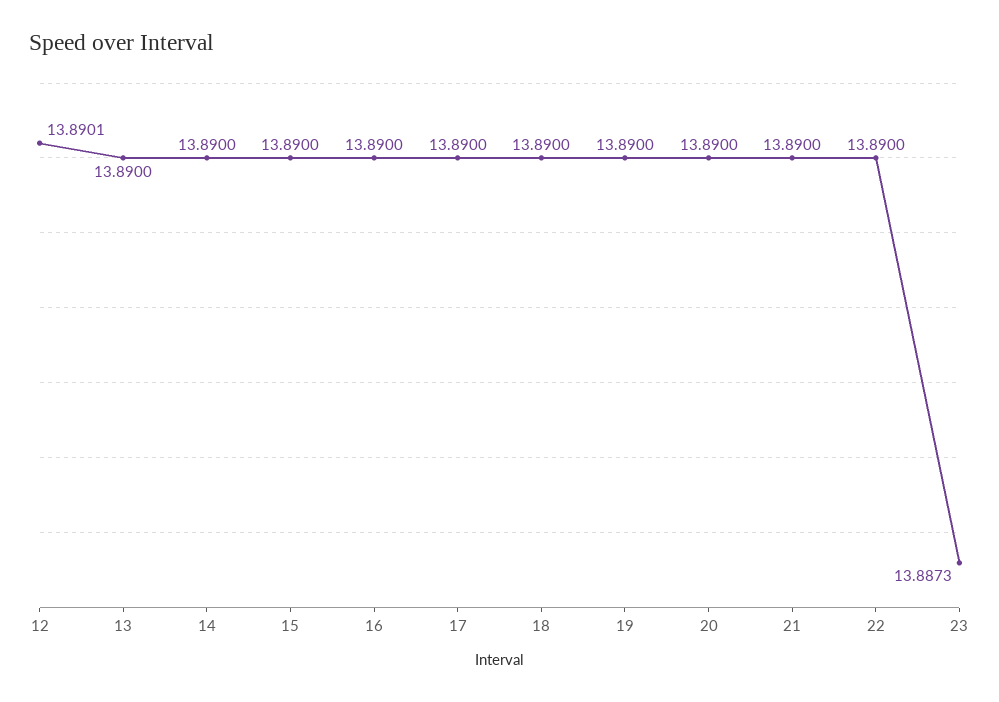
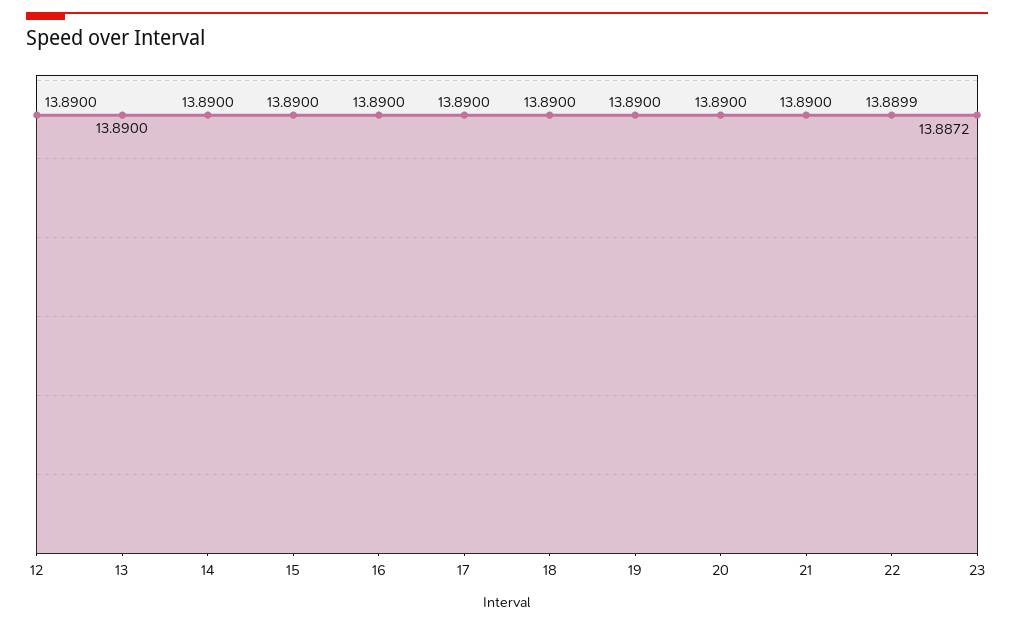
12: 13.8901 -> 13.89
22: 13.89 -> 13.8899
23: 13.8873 -> 13.8872

